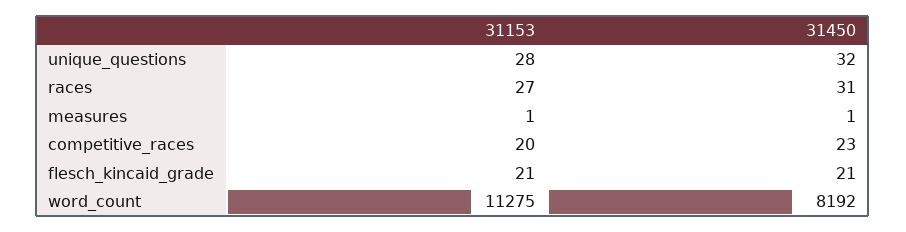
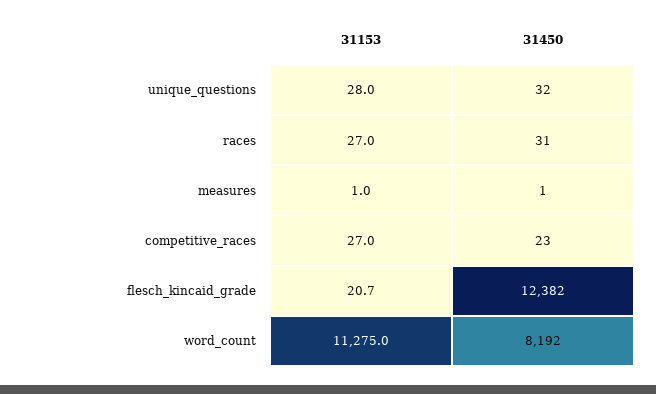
31153, competitive_races: 20 -> 27
31450, flesch_kincaid_grade: 21 -> 12382

